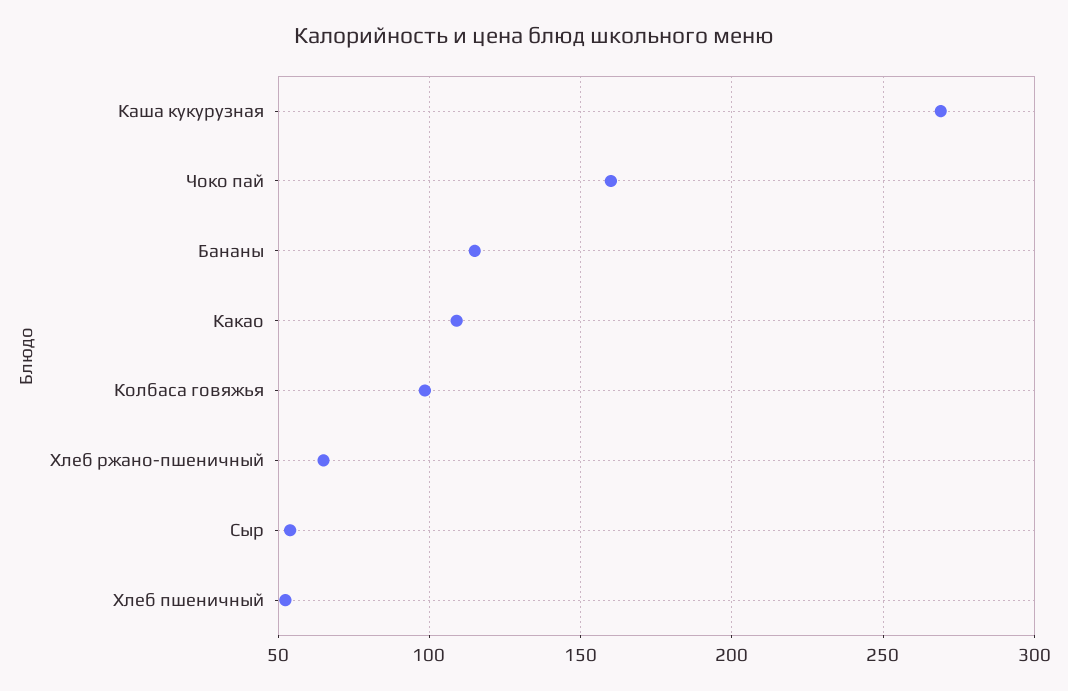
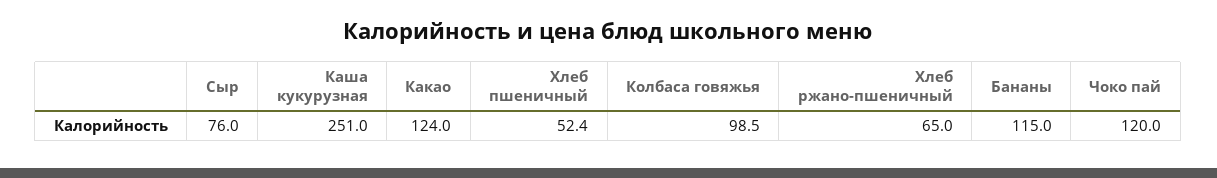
Каша кукурузная: 270 -> 251
Чоко пай: 160 -> 120
Какао: 110 -> 124
Сыр: 55 -> 76

